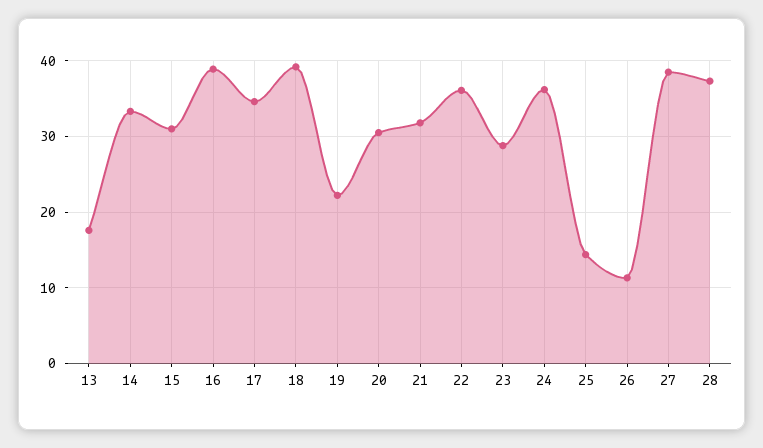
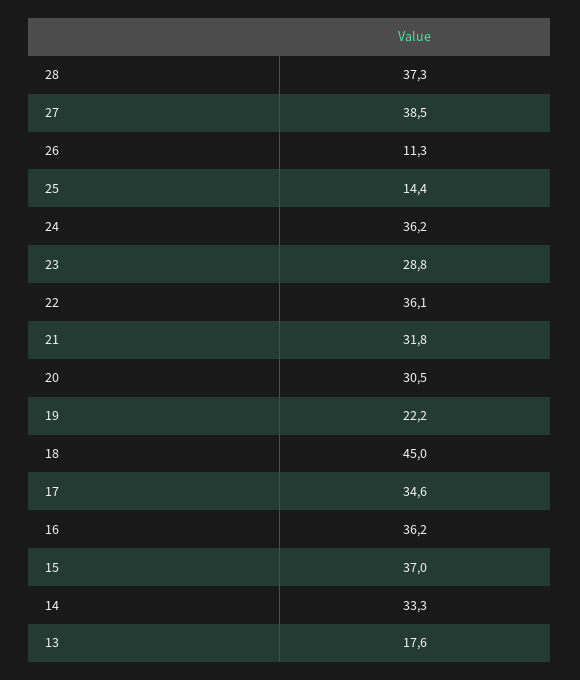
15: 31 -> 37
16: 39 -> 36.2
18: 39 -> 45

